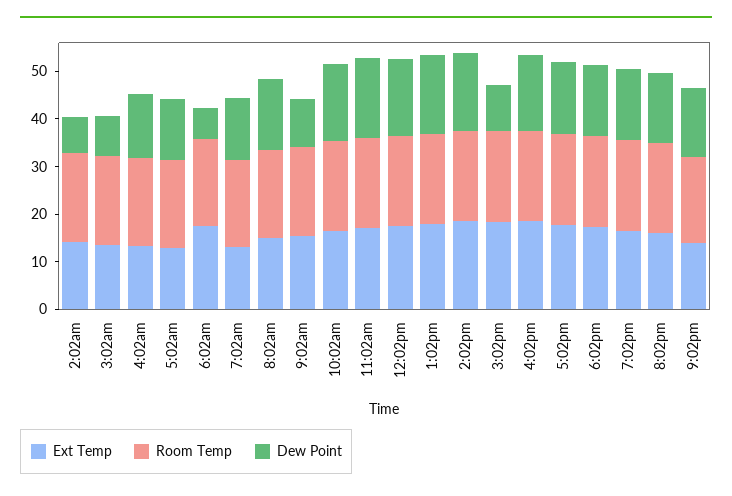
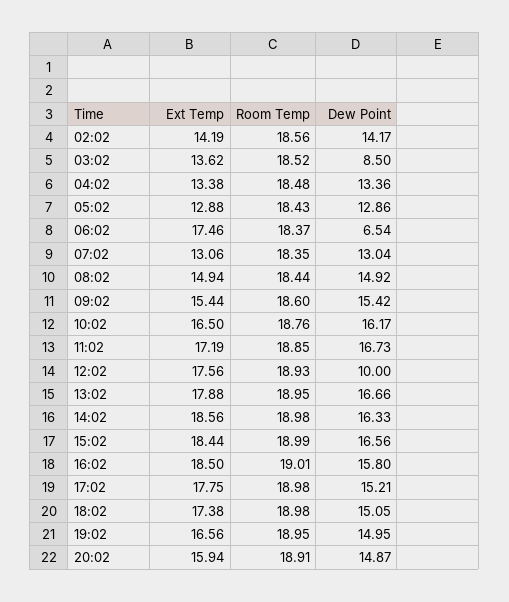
Dew Point, 2:02am: 8 -> 14.17
Dew Point, 9:02am: 10 -> 15.42
Dew Point, 12:02pm: 16 -> 10
Dew Point, 3:02pm: 10 -> 16.56
Ext Temp, 9:02pm: 14 -> none
Room Temp, 9:02pm: 18 -> none
Dew Point, 9:02pm: 14 -> none

